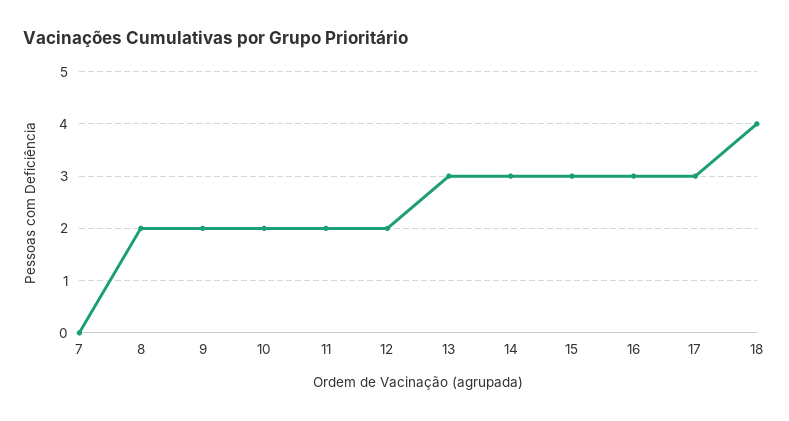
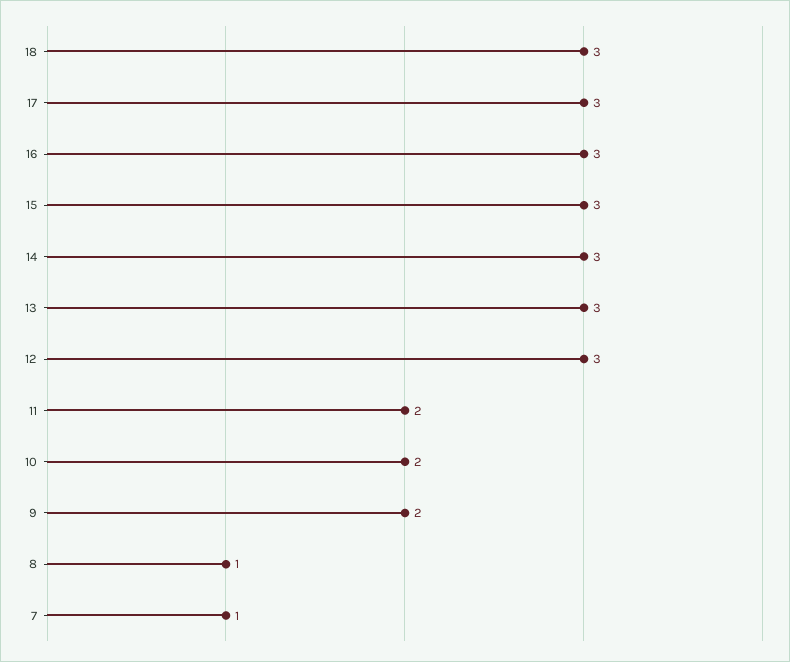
7: 0 -> 1
8: 2 -> 1
12: 2 -> 3
18: 4 -> 3

